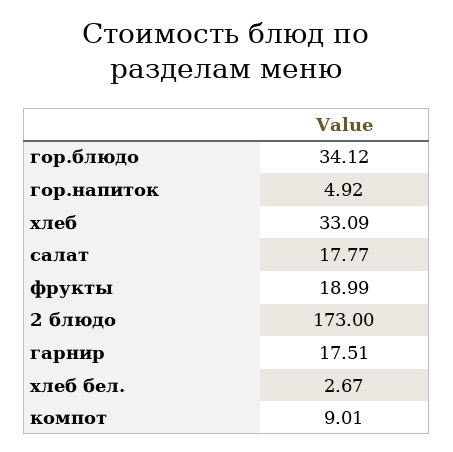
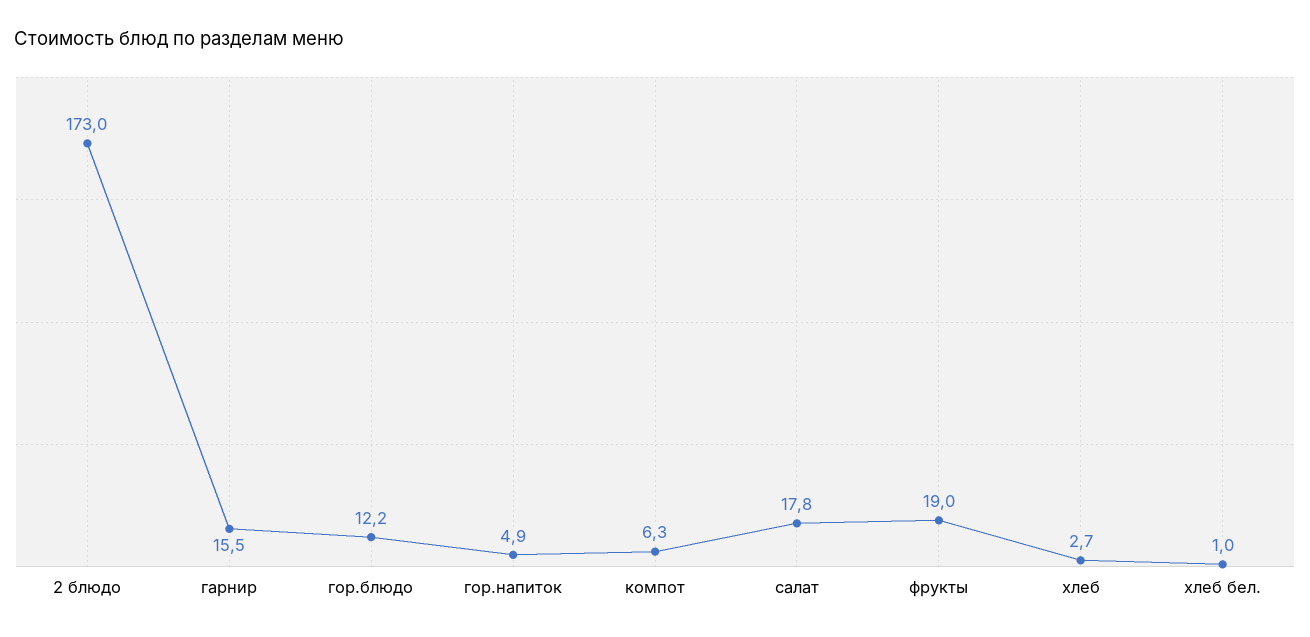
гор.блюдо: 34.12 -> 12.2
хлеб: 33.09 -> 2.7
гарнир: 17.51 -> 15.5
хлеб бел.: 2.67 -> 1
компот: 9.01 -> 6.3

